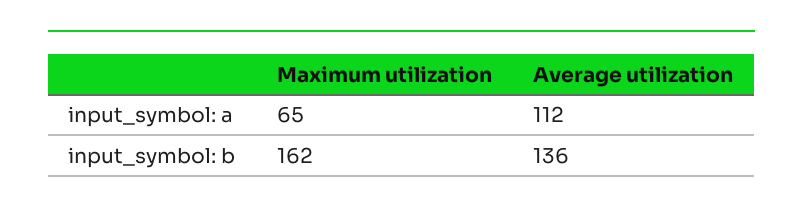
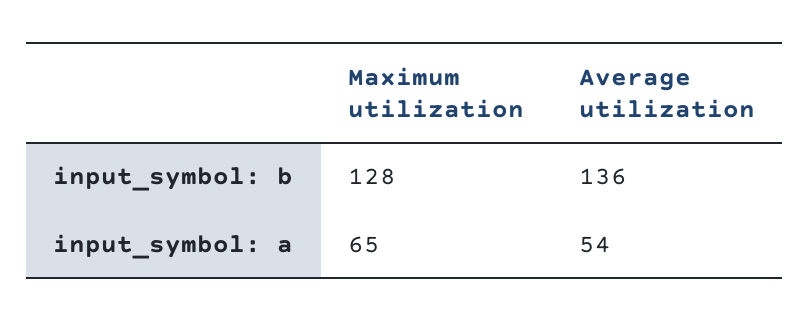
Average utilization, input_symbol: a: 112 -> 54
Maximum utilization, input_symbol: b: 162 -> 128

